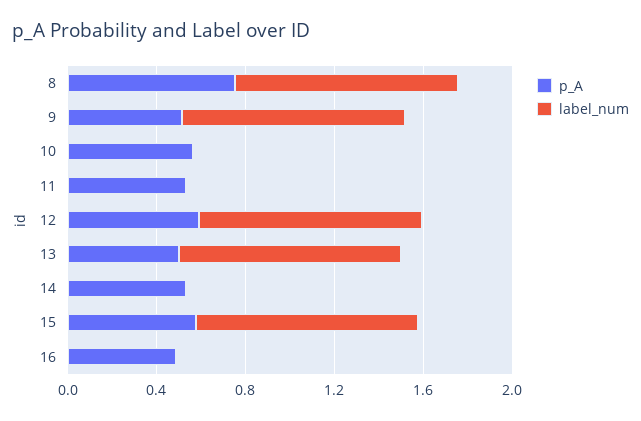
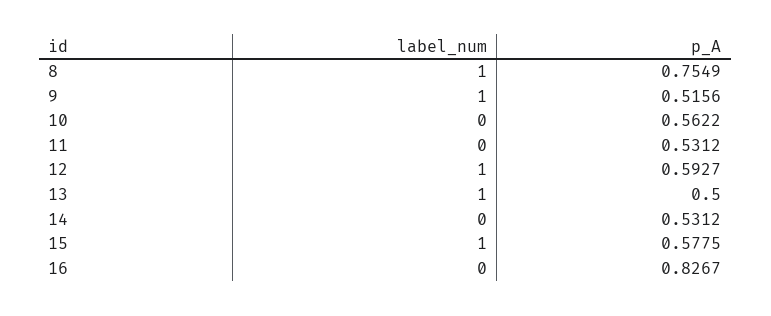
p_A, 16: 0.5 -> 0.8267

